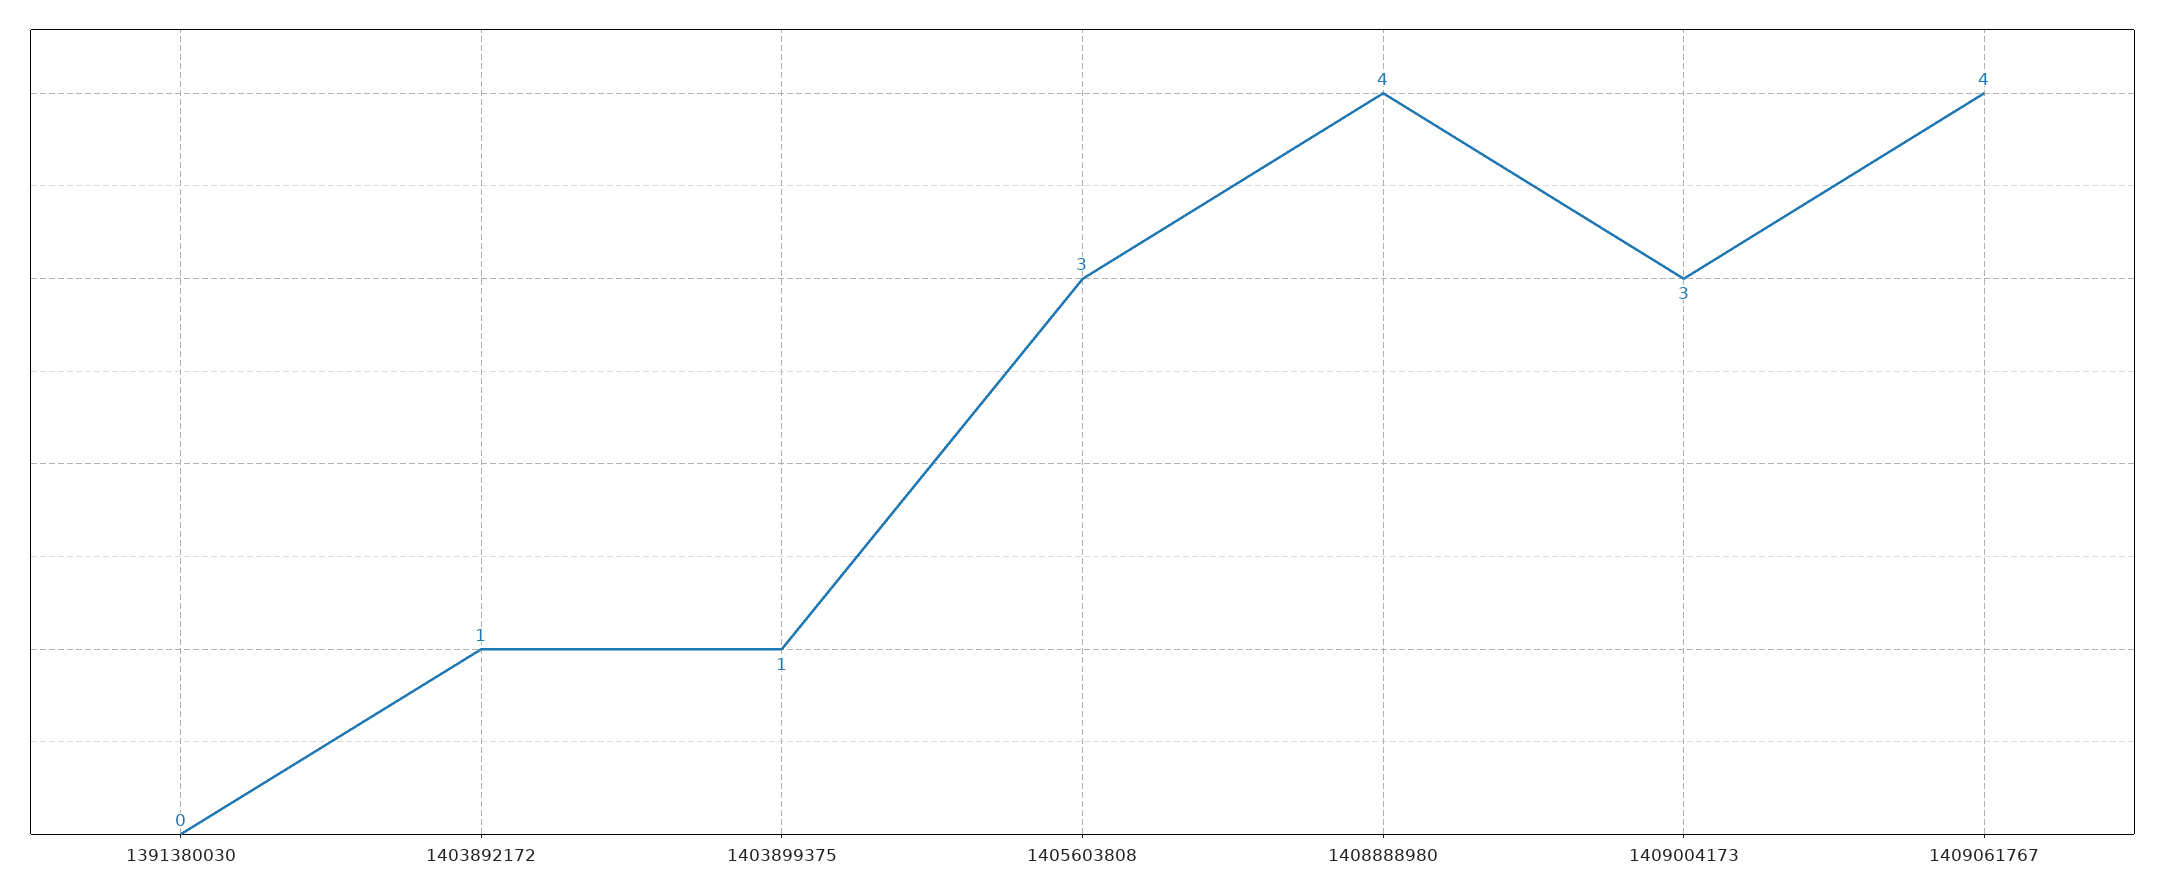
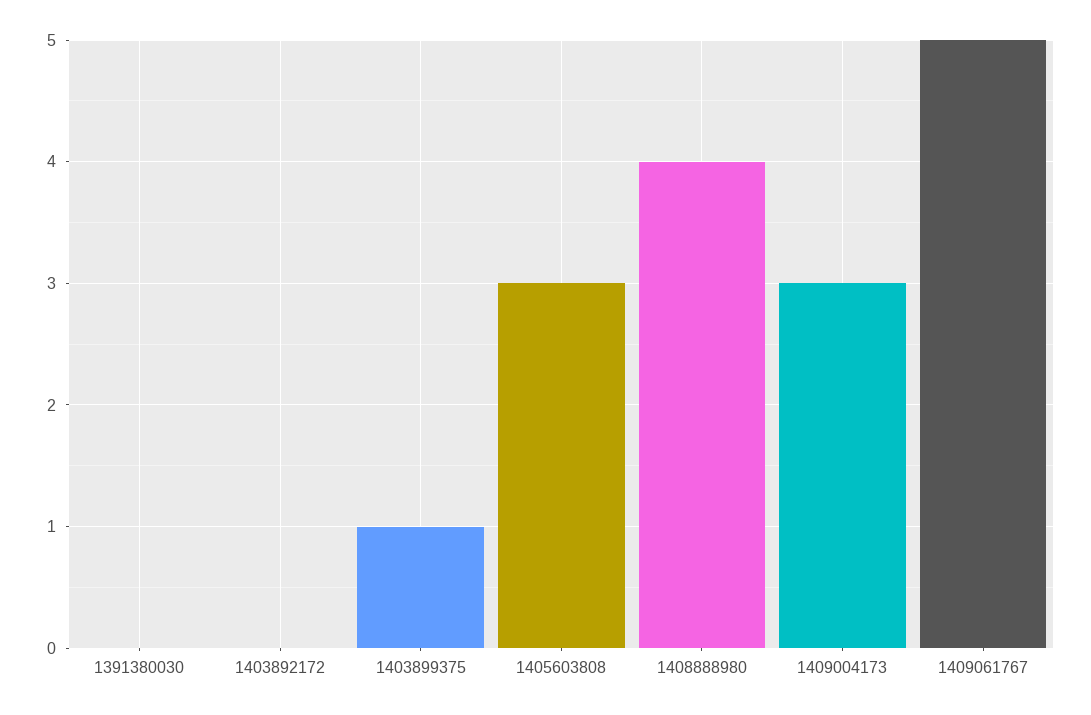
1403892172: 1 -> 0
1409061767: 4 -> 5

